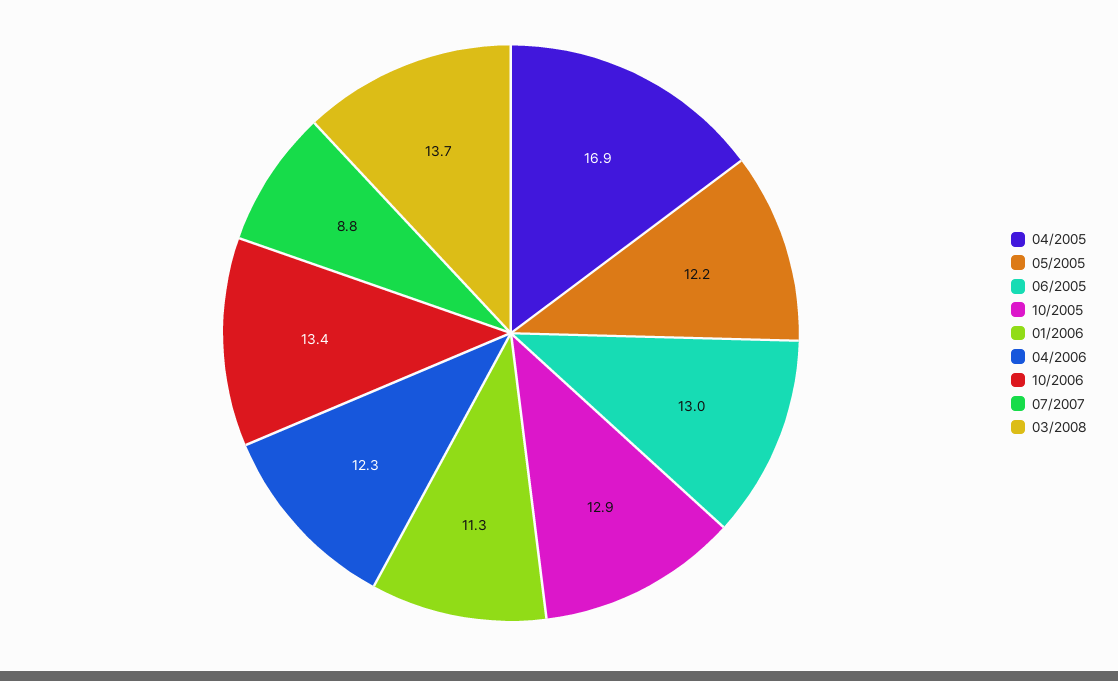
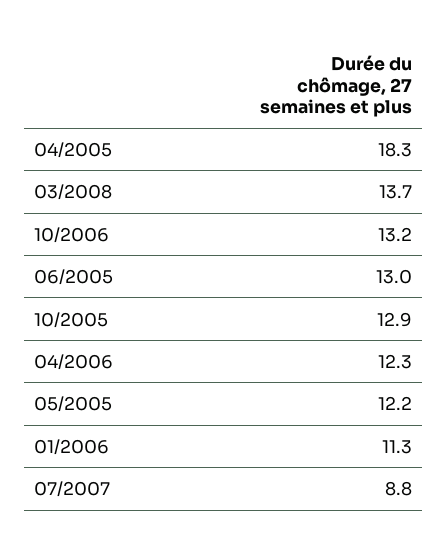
04/2005: 16.9 -> 18.3
10/2006: 13.4 -> 13.2

